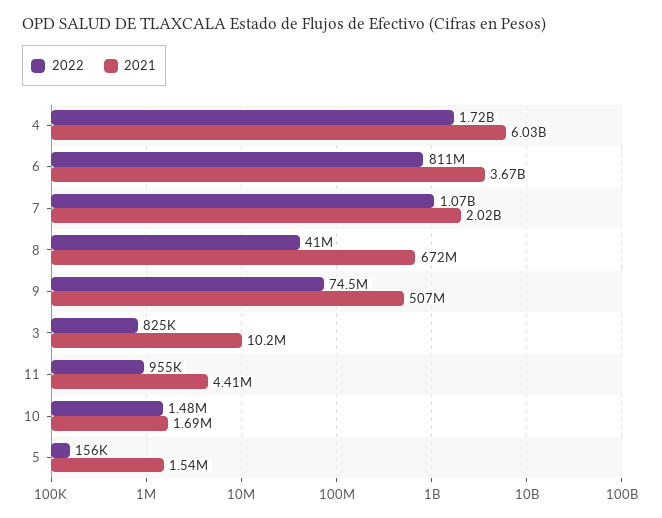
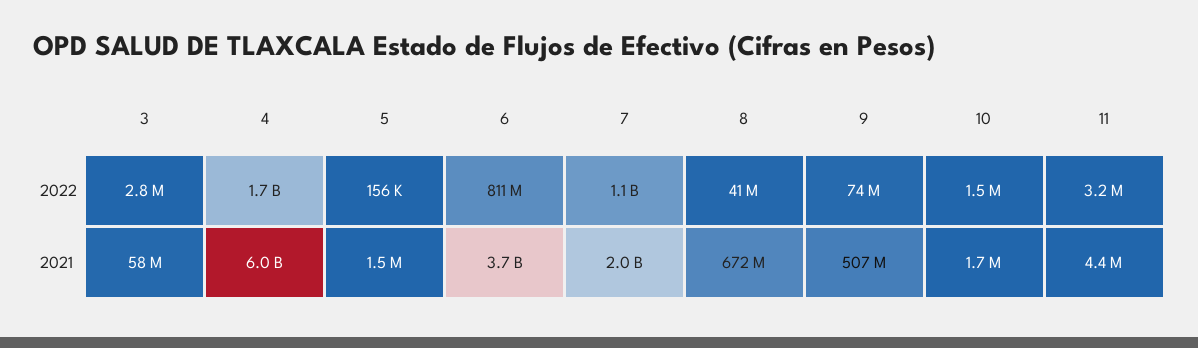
2022, 3: 825000 -> 2800000
2021, 3: 10200000 -> 58000000
2022, 11: 955000 -> 3200000

